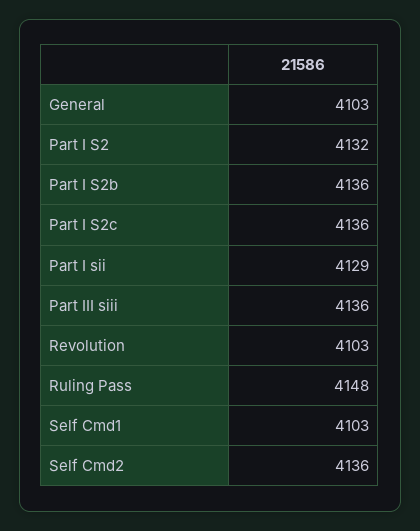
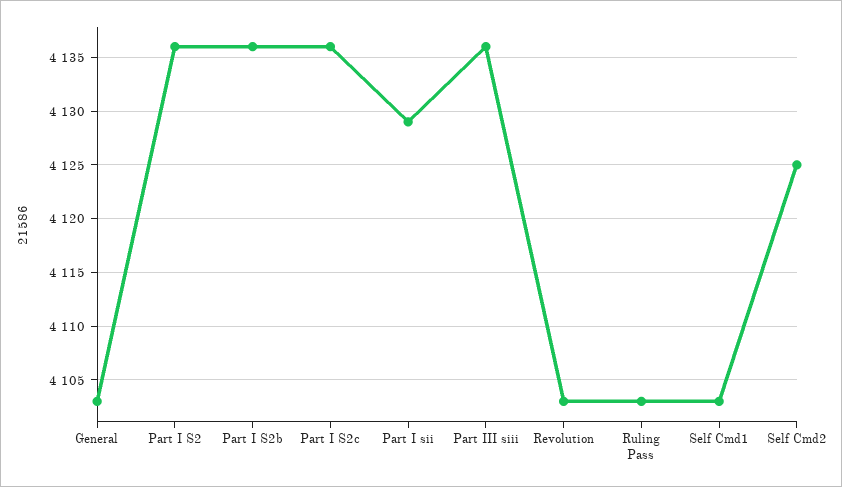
Part I S2: 4132 -> 4136
Ruling Pass: 4148 -> 4103
Self Cmd2: 4136 -> 4125

